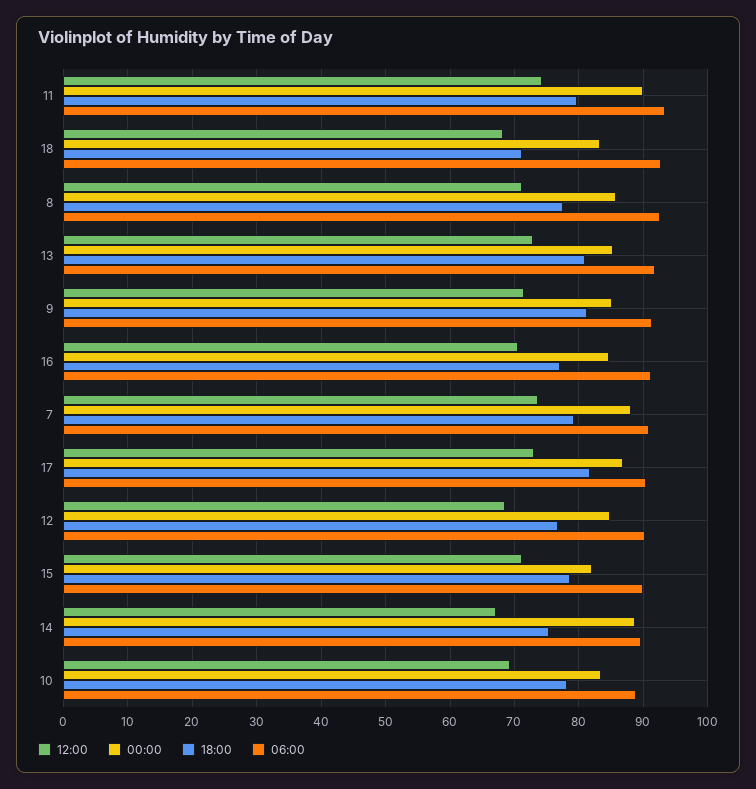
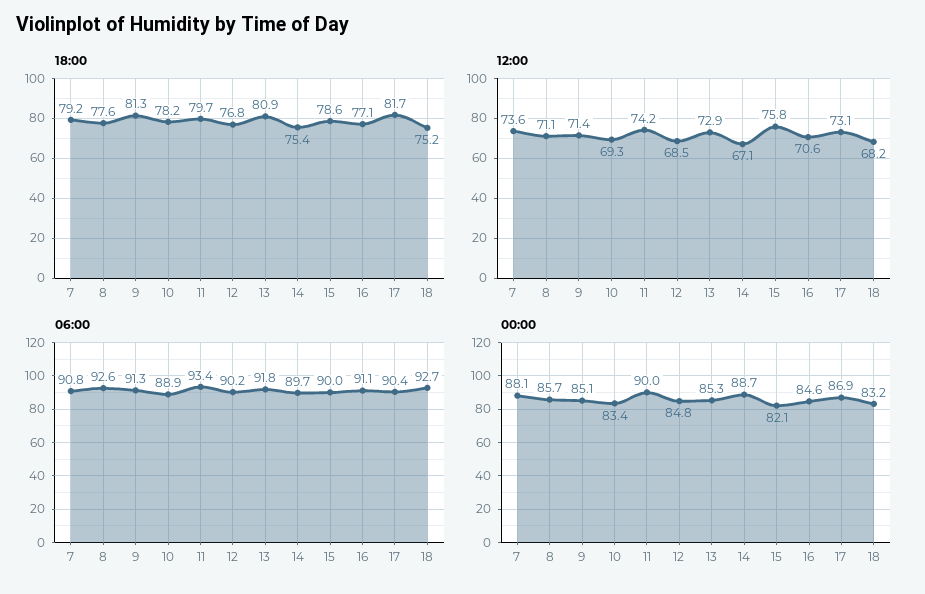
18:00, 18: 71 -> 75.2
12:00, 15: 71 -> 75.8

